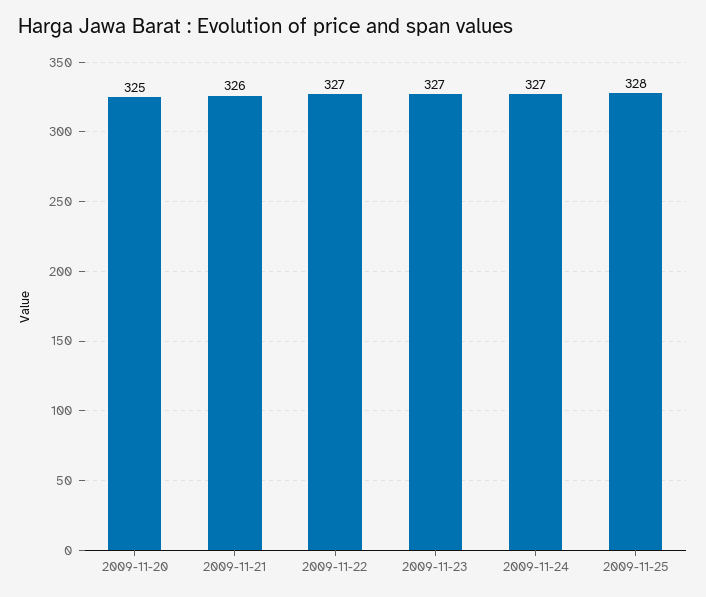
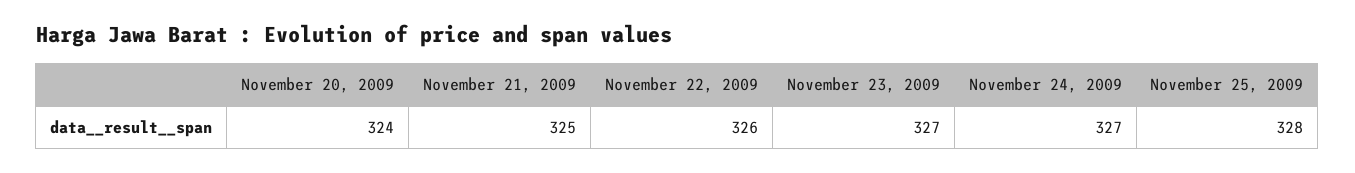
2009-11-20: 325 -> 324
2009-11-21: 326 -> 325
2009-11-22: 327 -> 326

